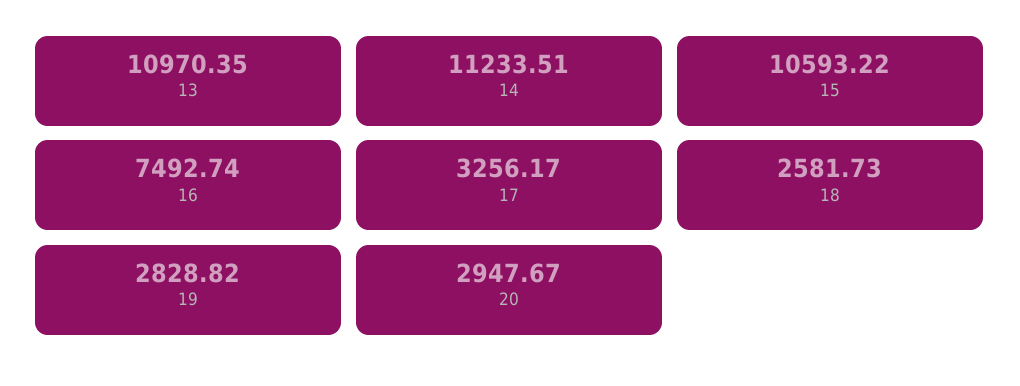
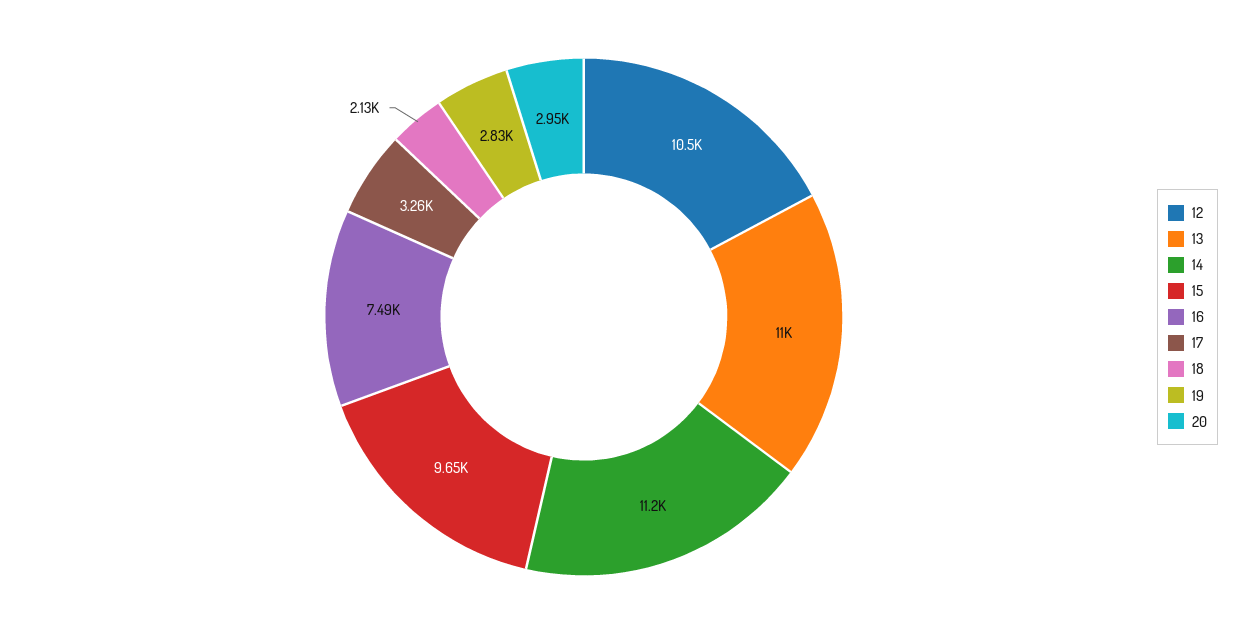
15: 10593.22 -> 9650
18: 2581.73 -> 2130
12: none -> 10500

